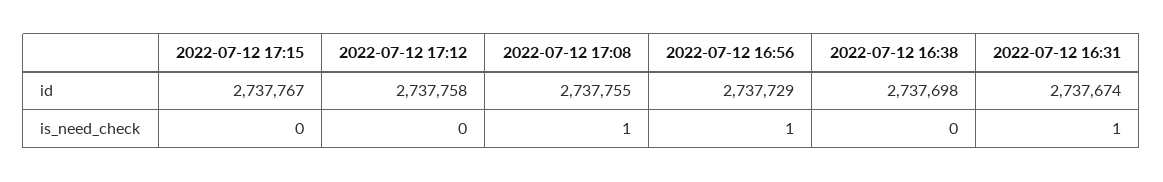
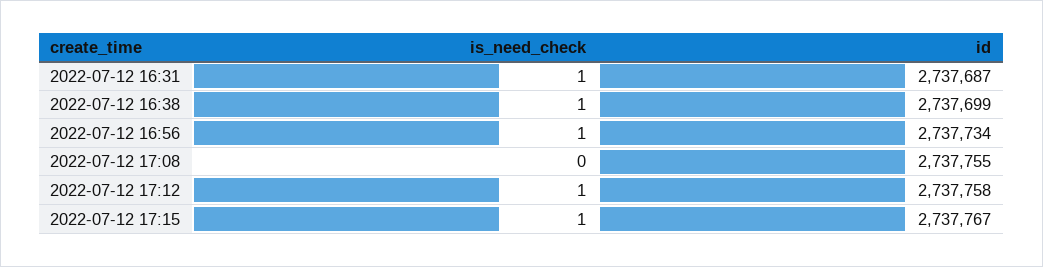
2022-07-12 16:56, id: 2737729 -> 2737734
2022-07-12 16:38, id: 2737698 -> 2737699
2022-07-12 16:31, id: 2737674 -> 2737687
2022-07-12 17:15, is_need_check: 0 -> 1
2022-07-12 17:12, is_need_check: 0 -> 1
2022-07-12 17:08, is_need_check: 1 -> 0
2022-07-12 16:38, is_need_check: 0 -> 1

